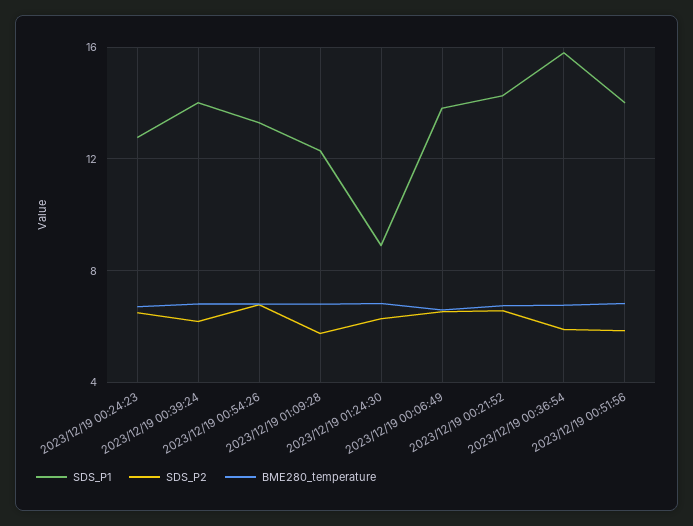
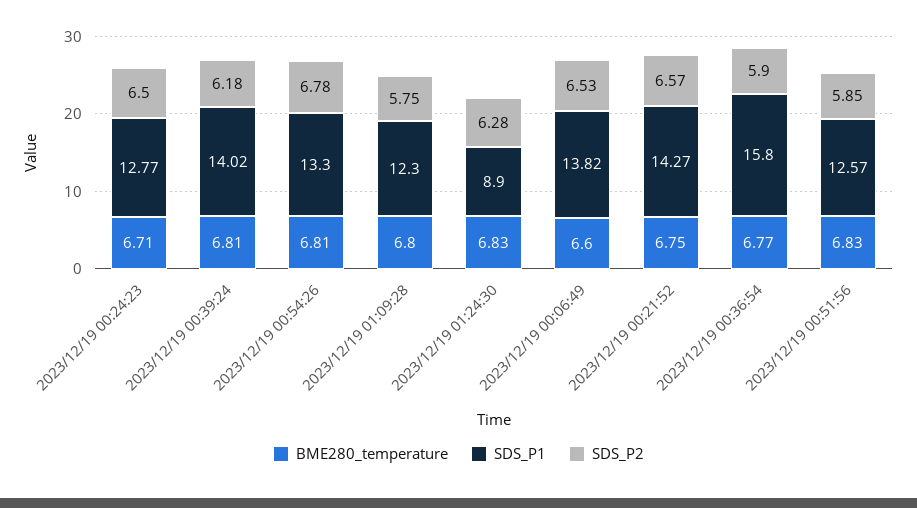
SDS_P1, 2023/12/19 00:51:56: 14 -> 12.57

